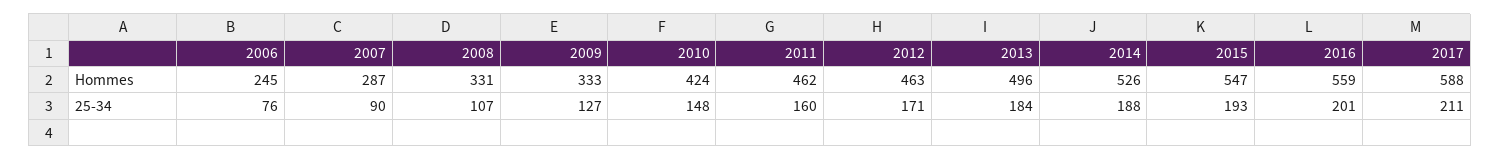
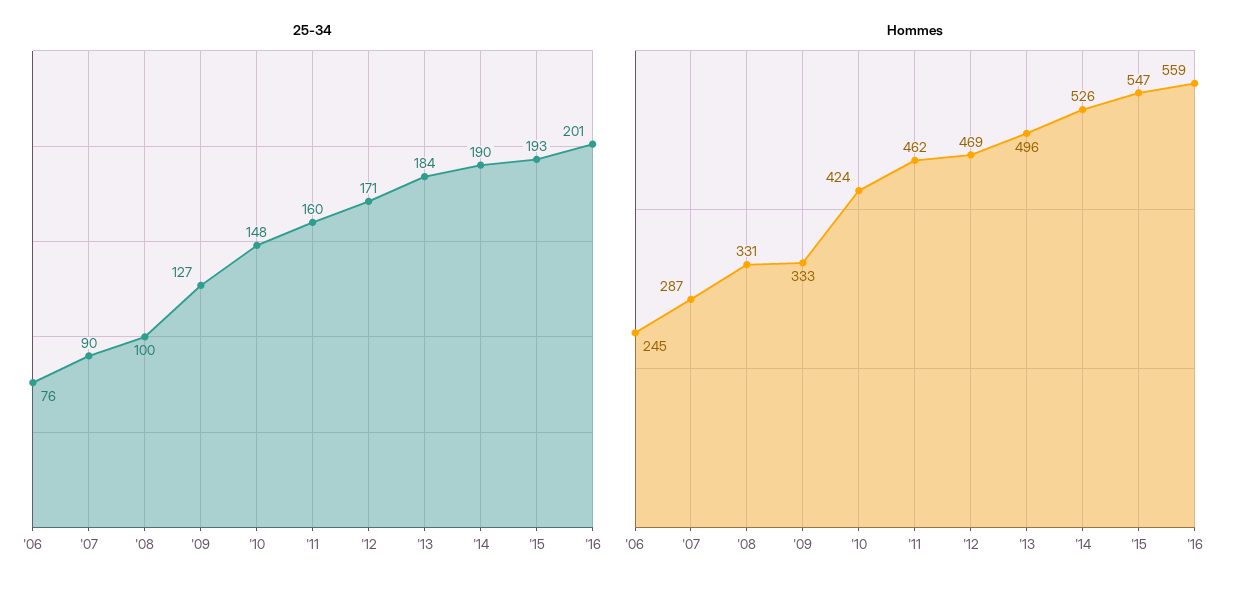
Hommes, 2012: 463 -> 469
Hommes, 2017: 588 -> none
25-34, 2008: 107 -> 100
25-34, 2014: 188 -> 190
25-34, 2017: 211 -> none

